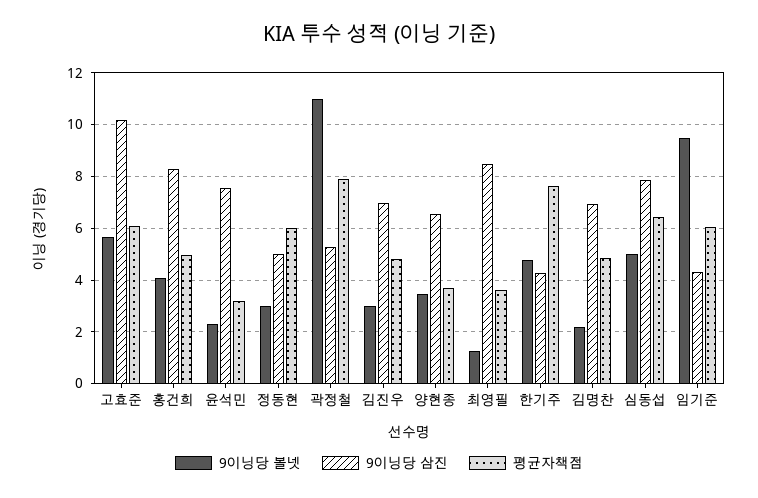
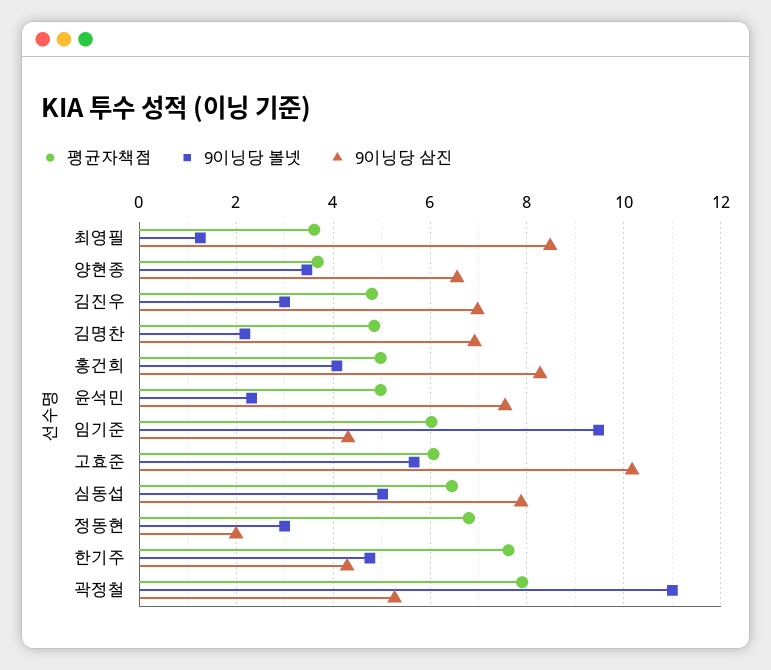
평균자책점, 윤석민: 3.25 -> 5
9이닝당 삼진, 정동현: 5 -> 2
평균자책점, 정동현: 6 -> 6.8

